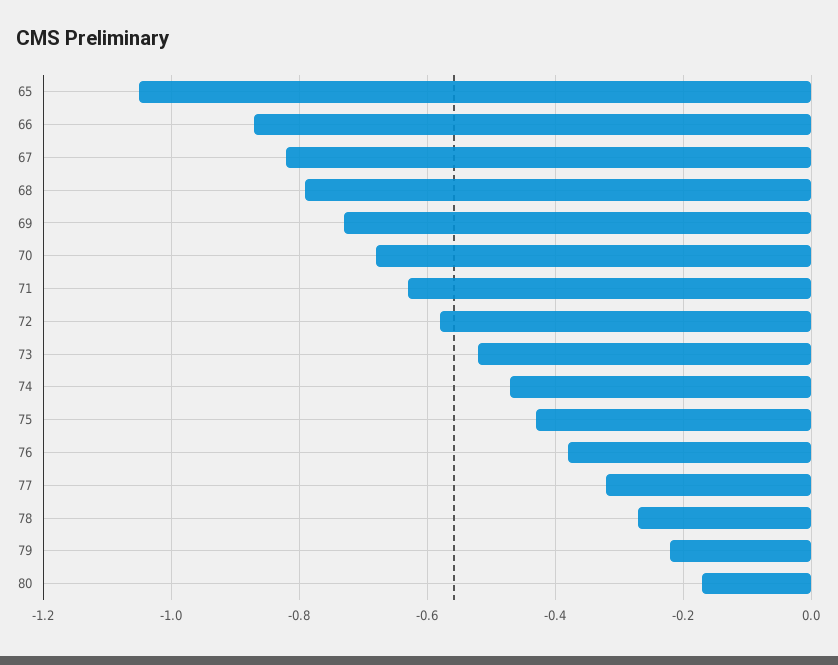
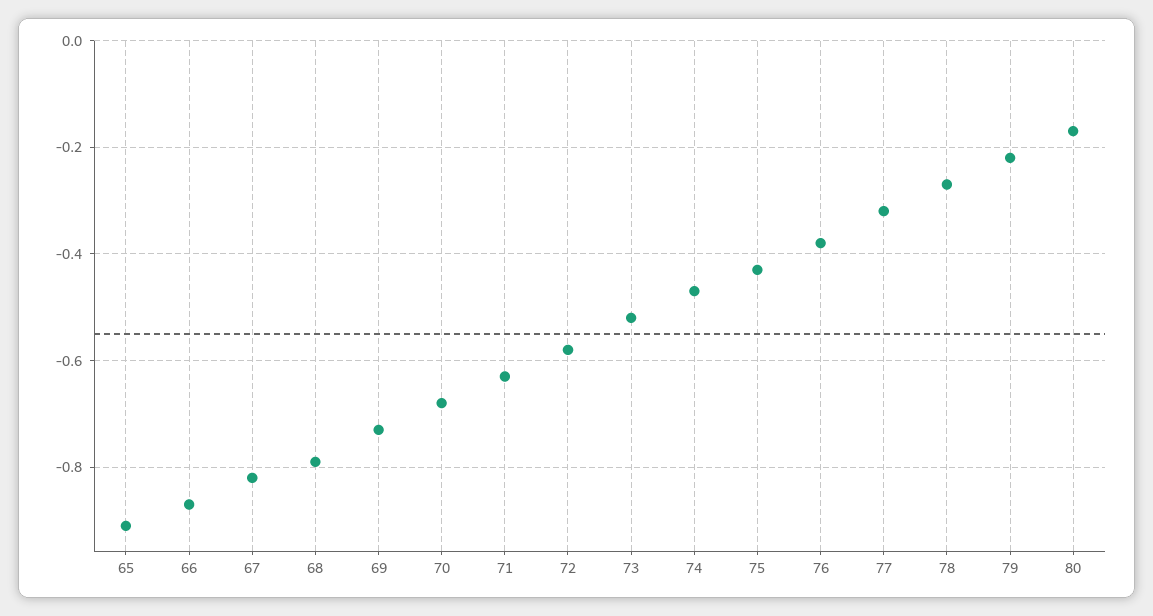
65: -1.05 -> -0.9

